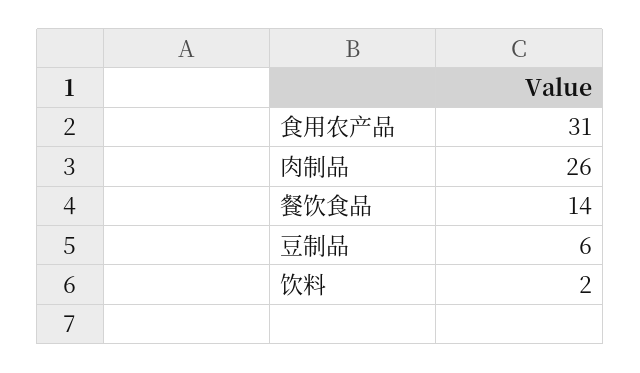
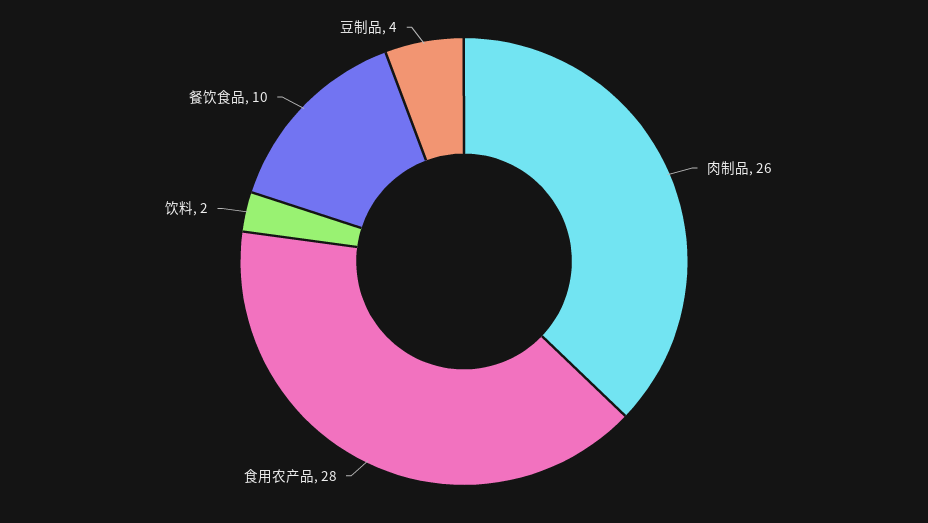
食用农产品: 31 -> 28
餐饮食品: 14 -> 10
豆制品: 6 -> 4

